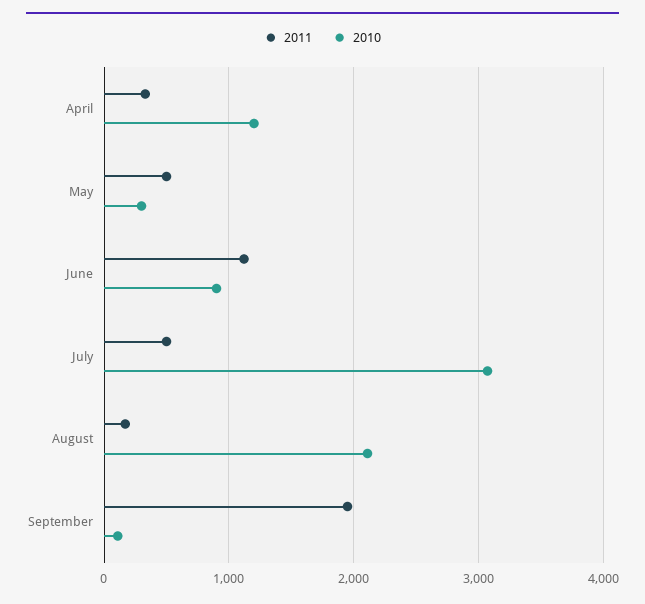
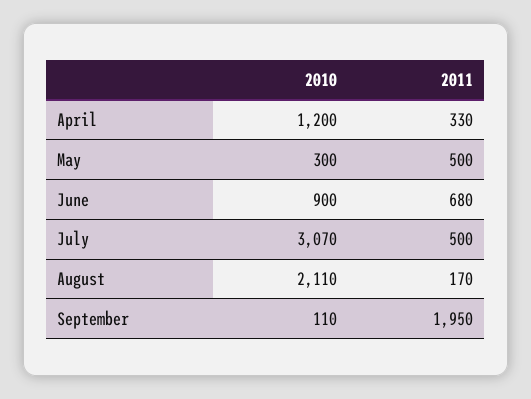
2011, June: 1100 -> 680

